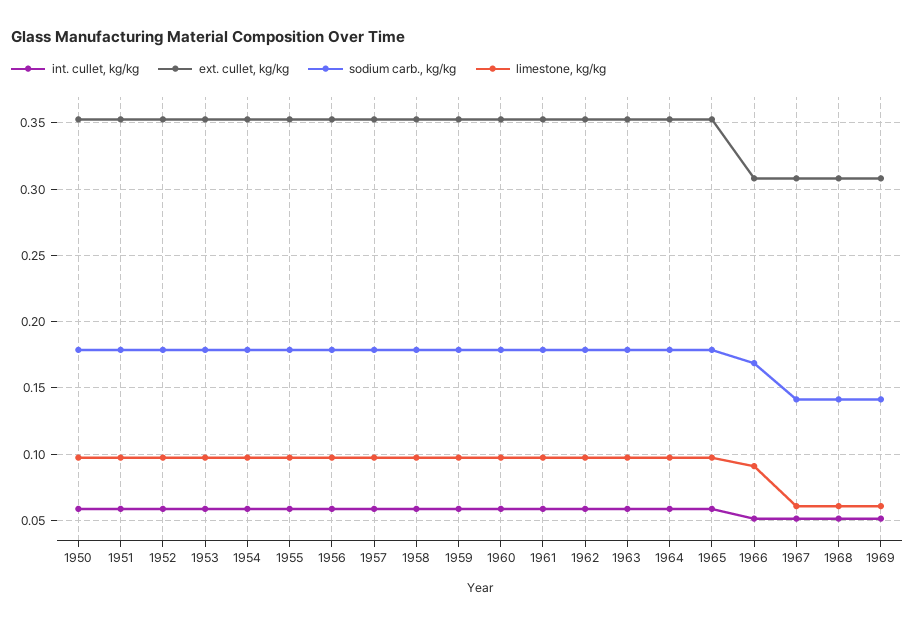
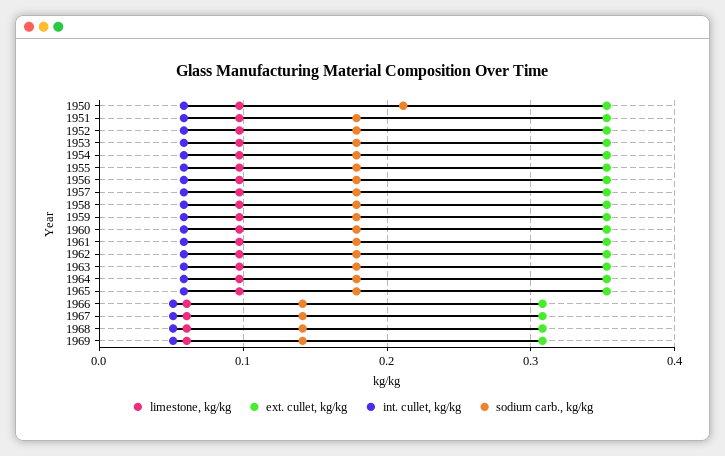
sodium carb., kg/kg, 1950: 0.18 -> 0.21
sodium carb., kg/kg, 1966: 0.17 -> 0.14
limestone, kg/kg, 1966: 0.09 -> 0.06

